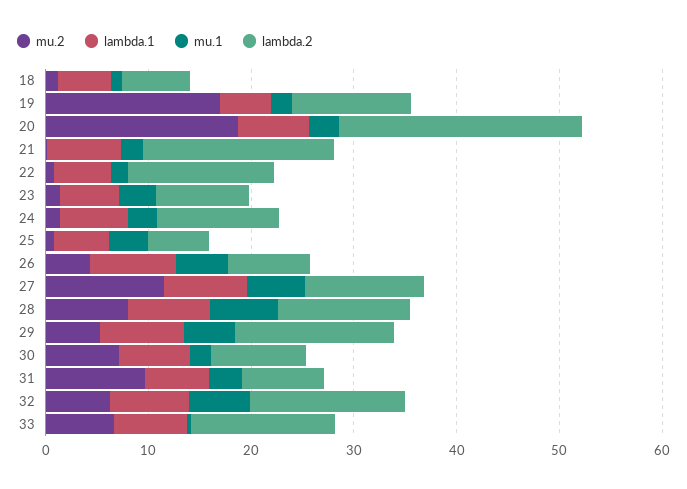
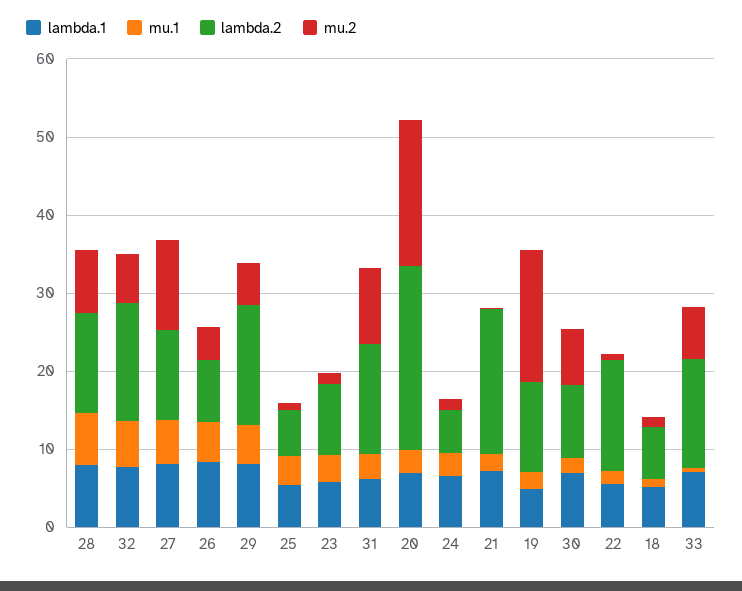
lambda.2, 24: 12 -> 6
lambda.2, 31: 8 -> 14

